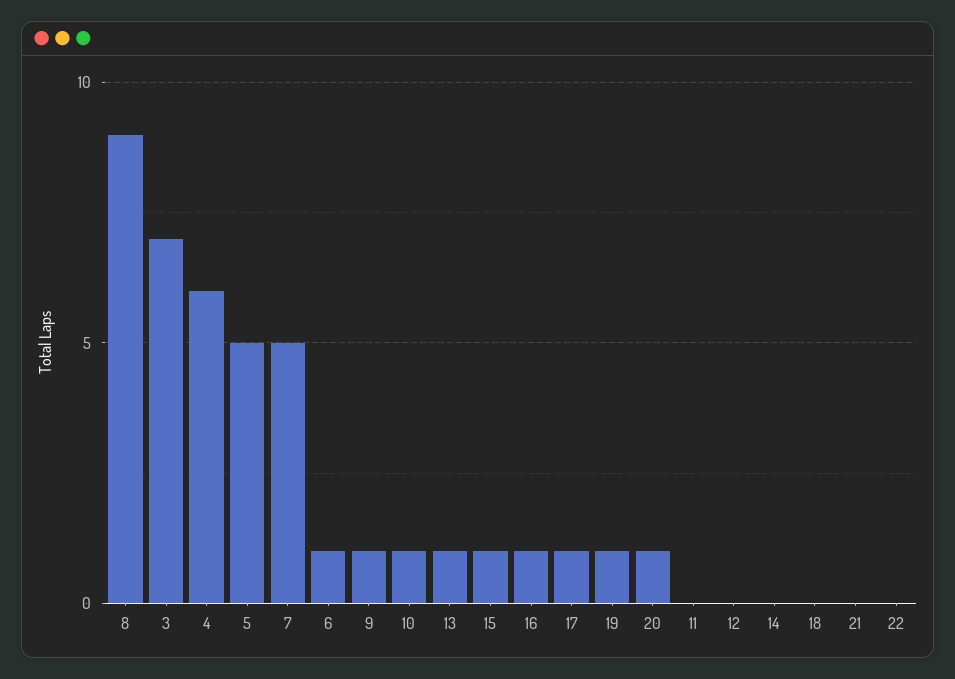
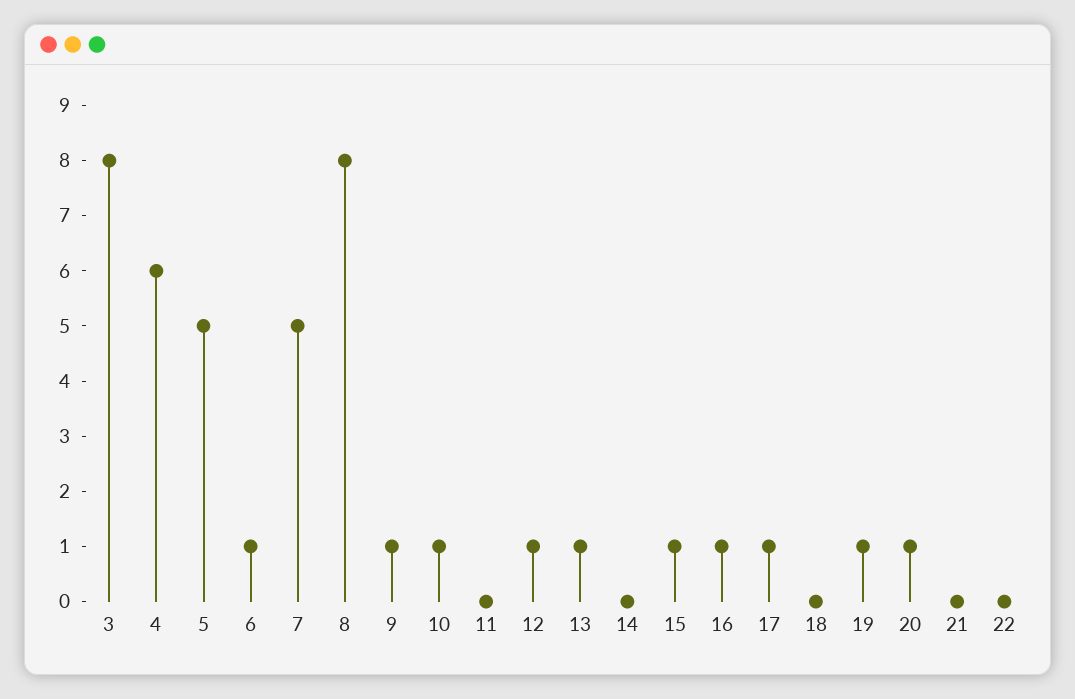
8: 9 -> 8
3: 7 -> 8
12: 0 -> 1

